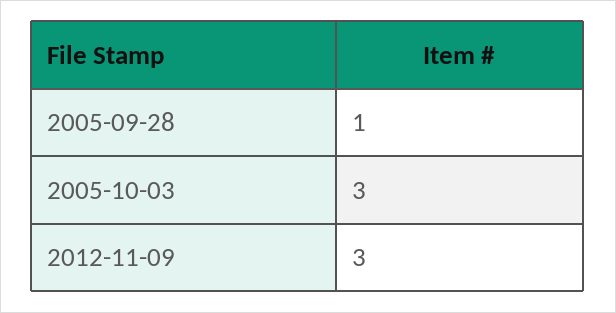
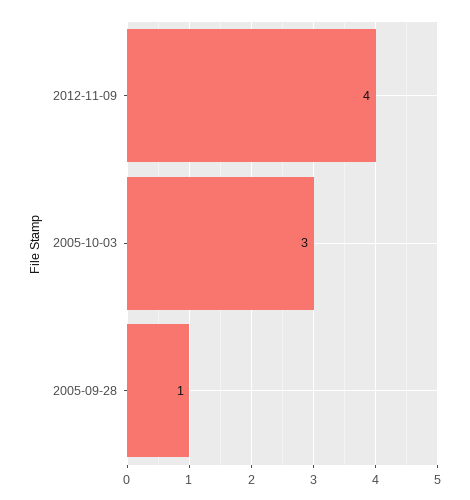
2012-11-09: 3 -> 4

